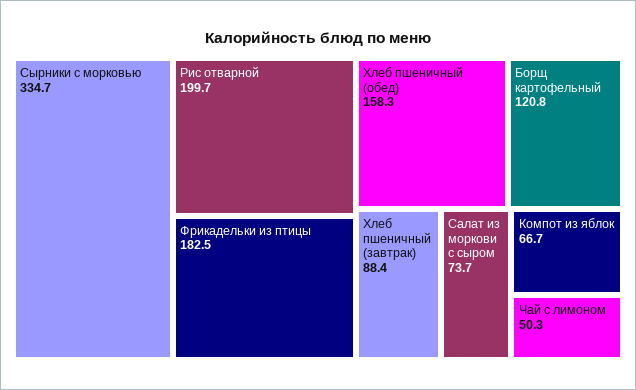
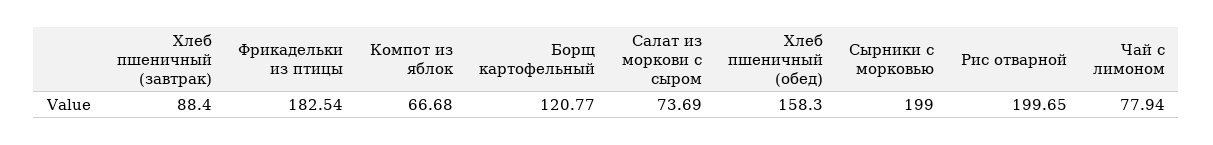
Сырники с морковью: 334.7 -> 199
Чай с лимоном: 50.3 -> 77.94

